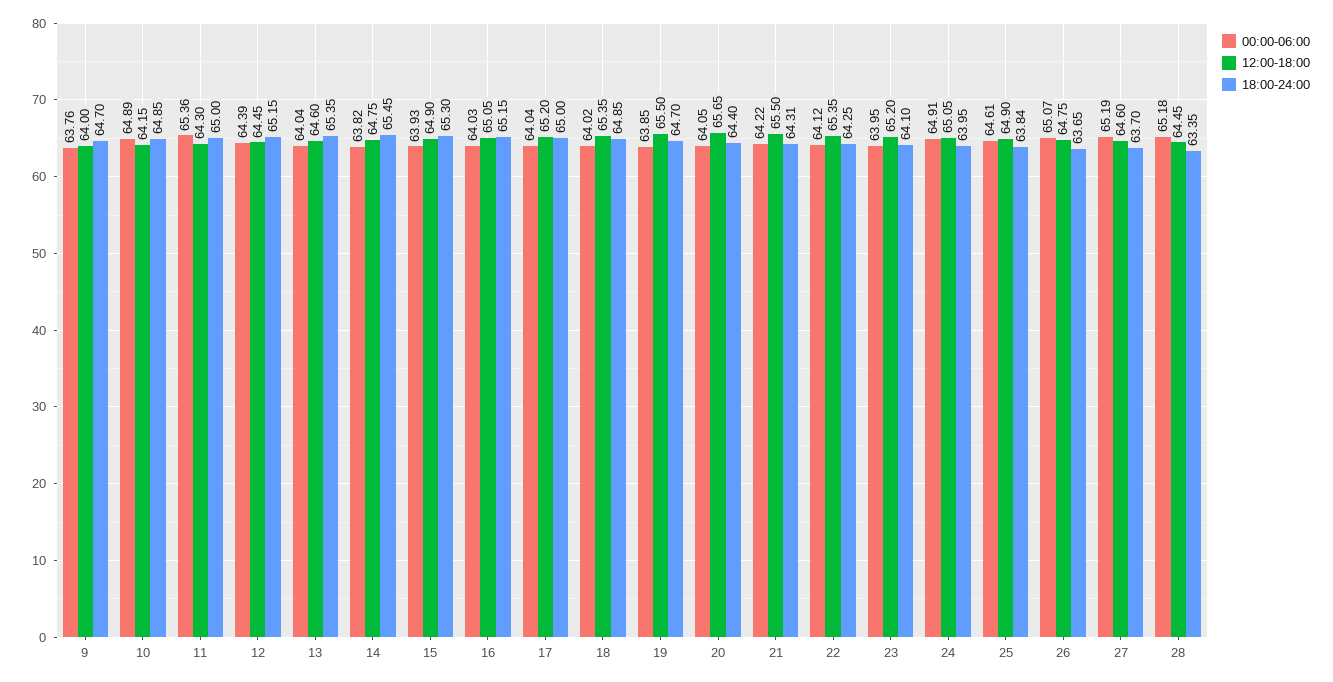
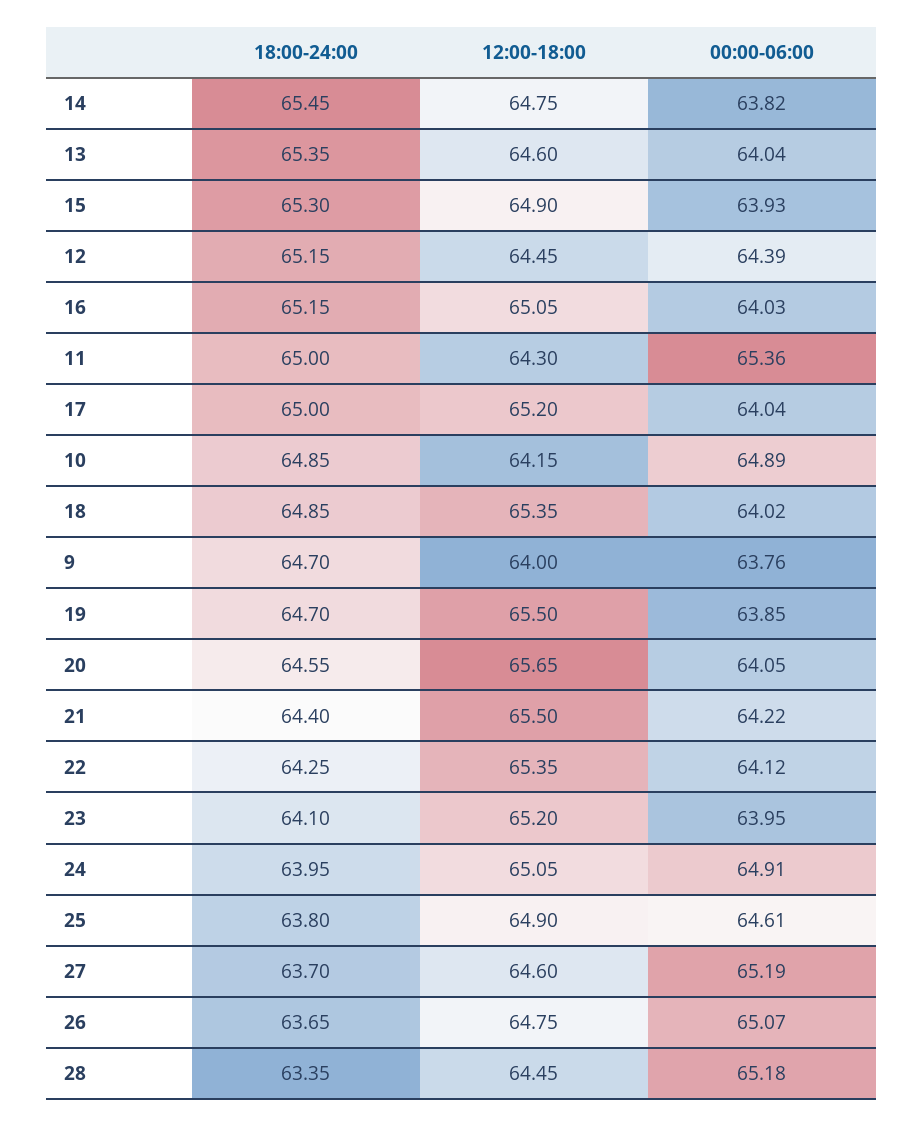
18:00-24:00, 20: 64.4 -> 64.55
18:00-24:00, 21: 64.31 -> 64.4
18:00-24:00, 25: 63.84 -> 63.8

